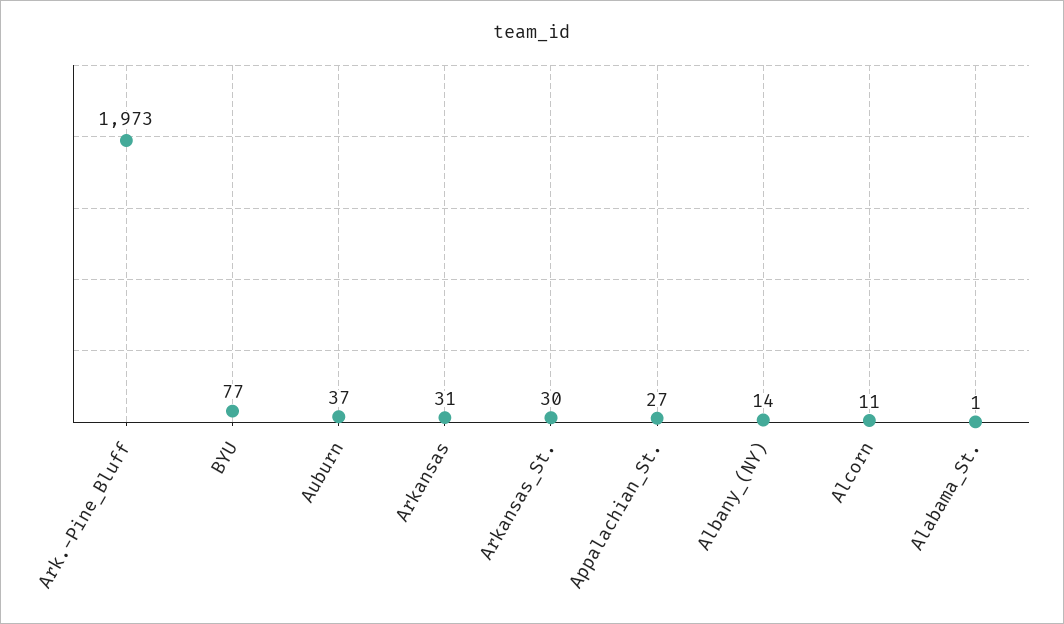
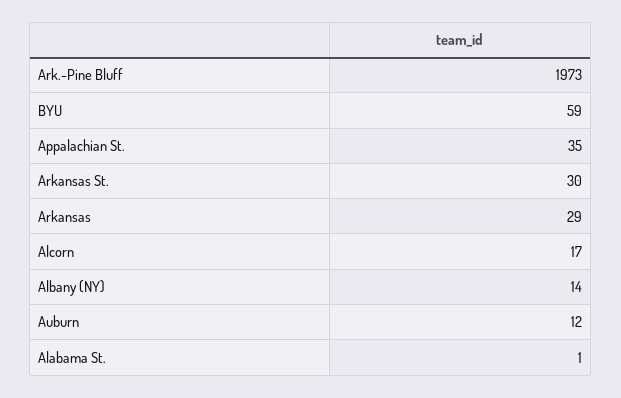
BYU: 77 -> 59
Auburn: 37 -> 12
Arkansas: 31 -> 29
Appalachian_St.: 27 -> 35
Alcorn: 11 -> 17

